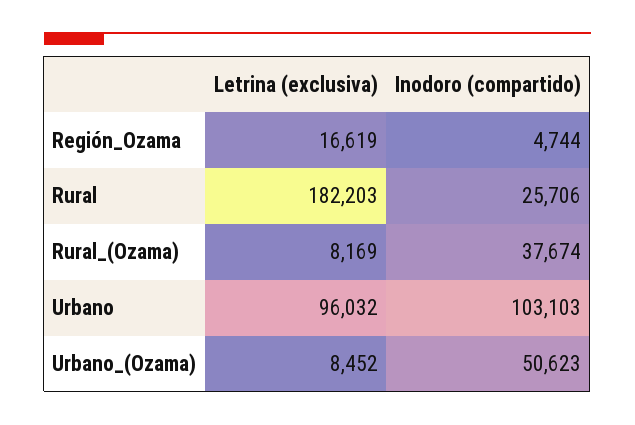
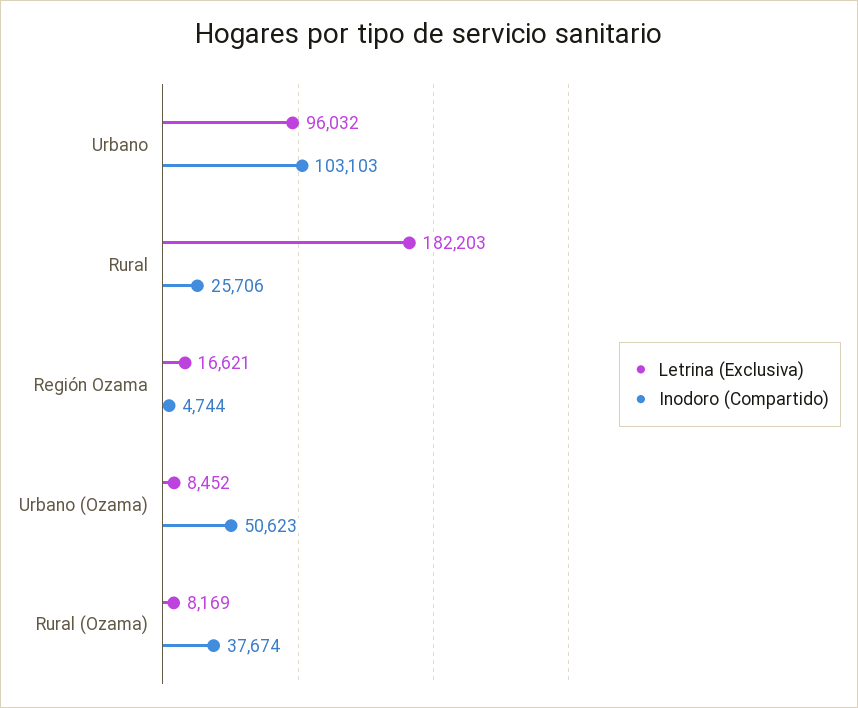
Letrina (exclusiva), Región_Ozama: 16619 -> 16621

